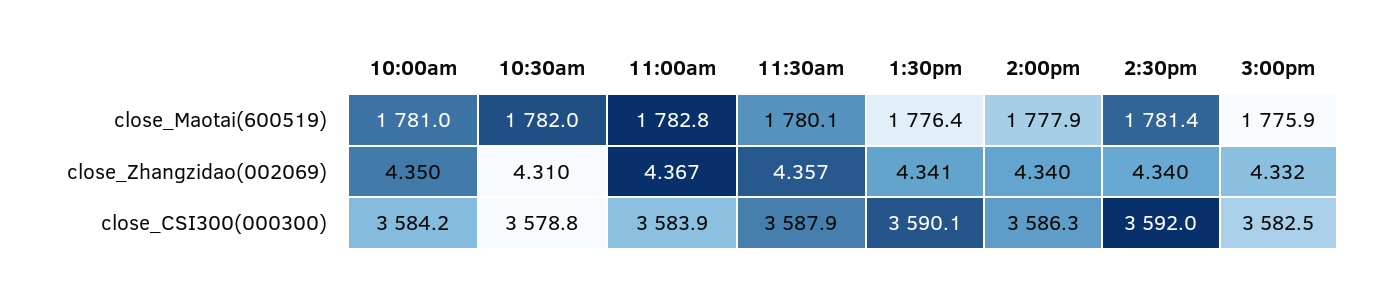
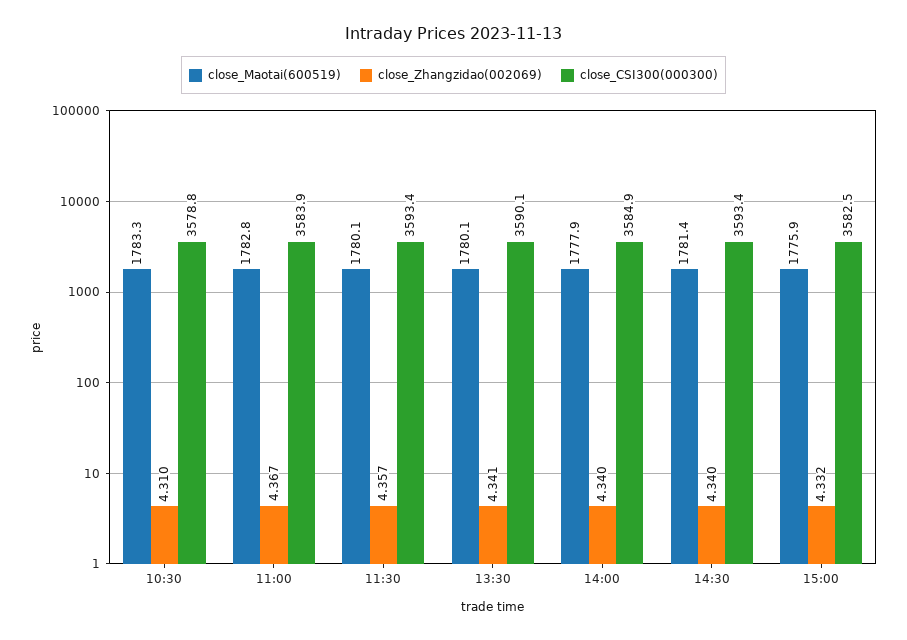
close_Maotai(600519), 10:00am: 1781 -> none
close_Maotai(600519), 10:30am: 1782 -> 1783.3
close_Maotai(600519), 1:30pm: 1776.4 -> 1780.1
close_Zhangzidao(002069), 10:00am: 4.35 -> none
close_CSI300(000300), 10:00am: 3584.2 -> none
close_CSI300(000300), 11:30am: 3587.9 -> 3593.4
close_CSI300(000300), 2:00pm: 3586.3 -> 3584.9
close_CSI300(000300), 2:30pm: 3592 -> 3593.4

